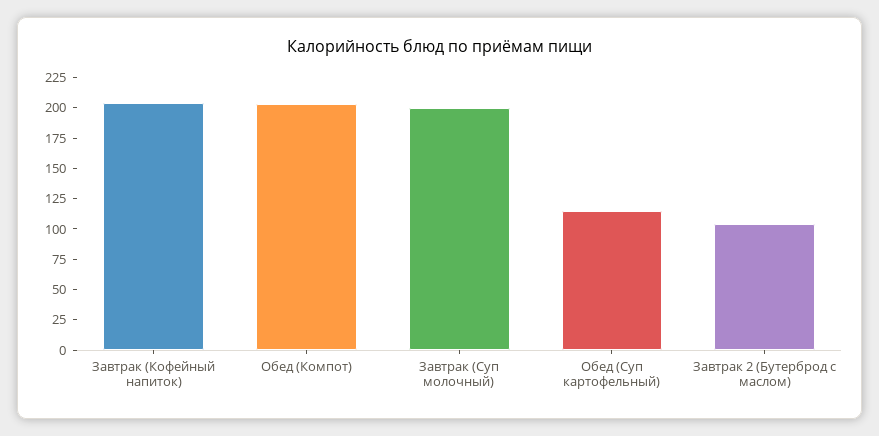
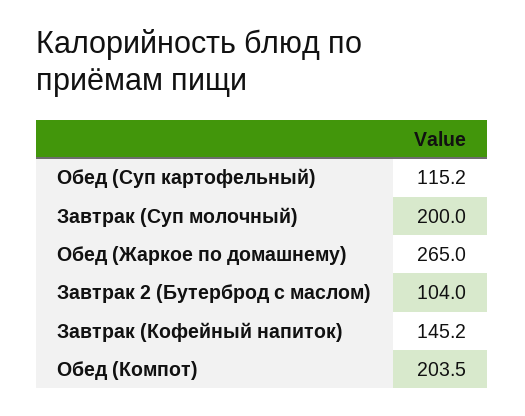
Завтрак (Кофейный напиток): 200 -> 145.2
Обед (Жаркое по домашнему): none -> 265

